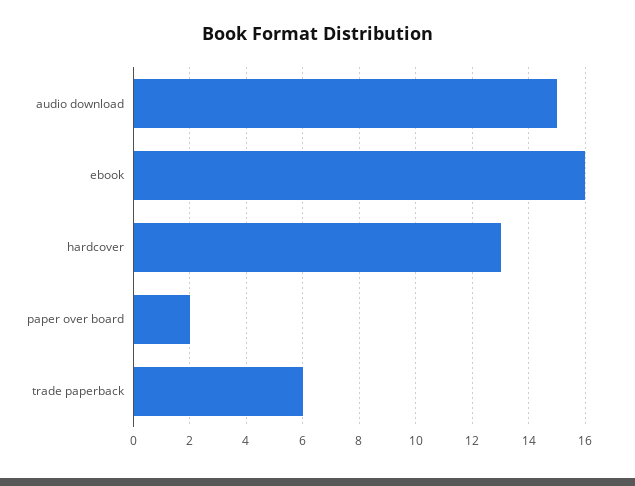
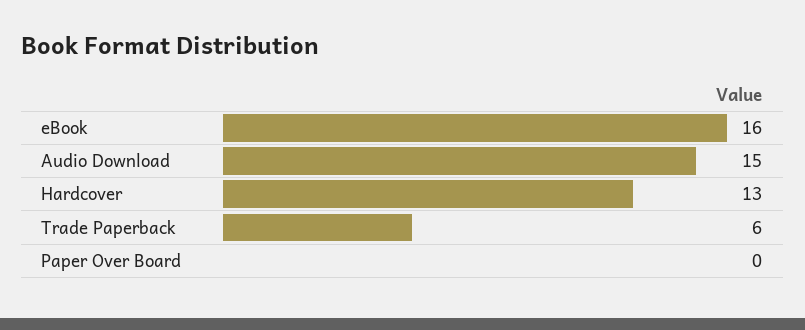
paper over board: 2 -> 0

